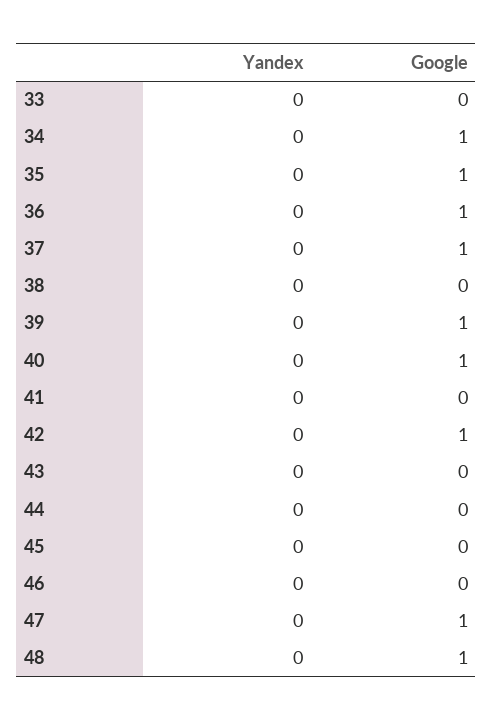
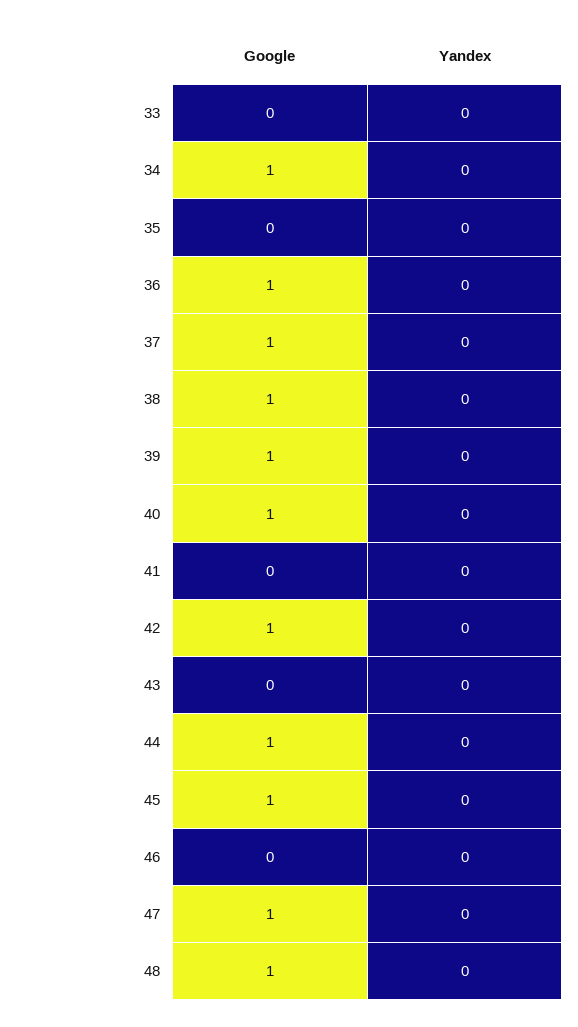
Google, 35: 1 -> 0
Google, 38: 0 -> 1
Google, 44: 0 -> 1
Google, 45: 0 -> 1

